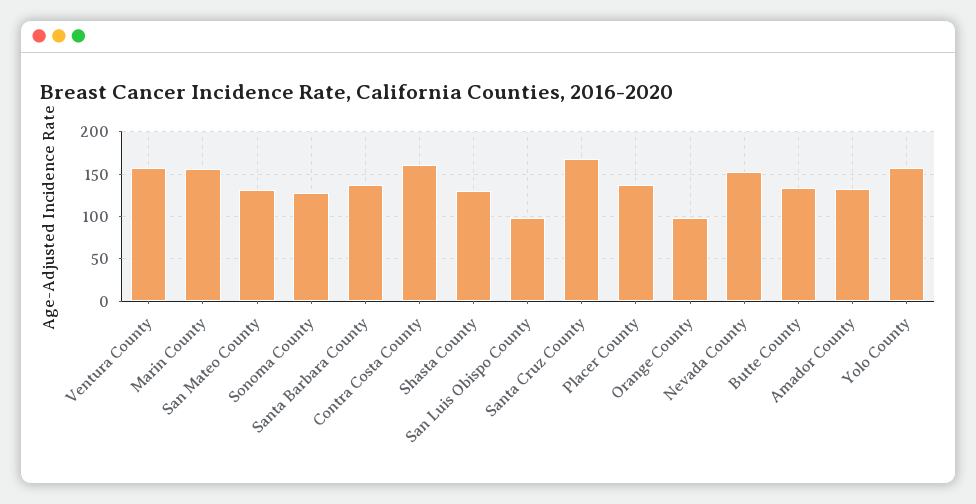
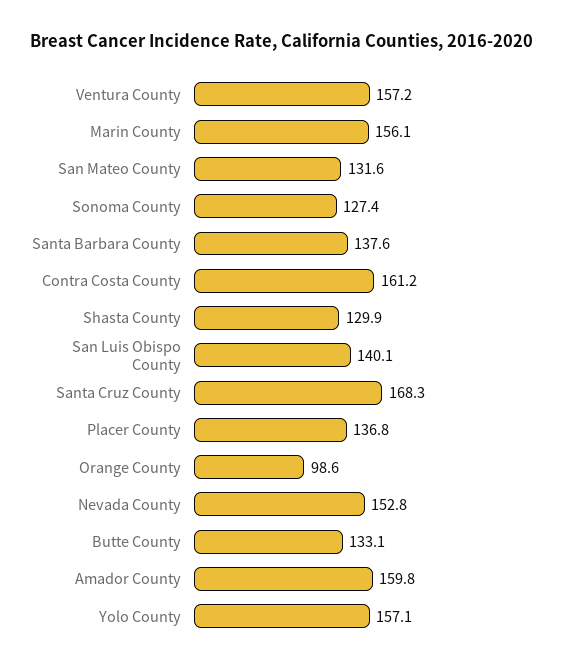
San Luis Obispo County: 100 -> 140.1
Amador County: 130 -> 159.8

